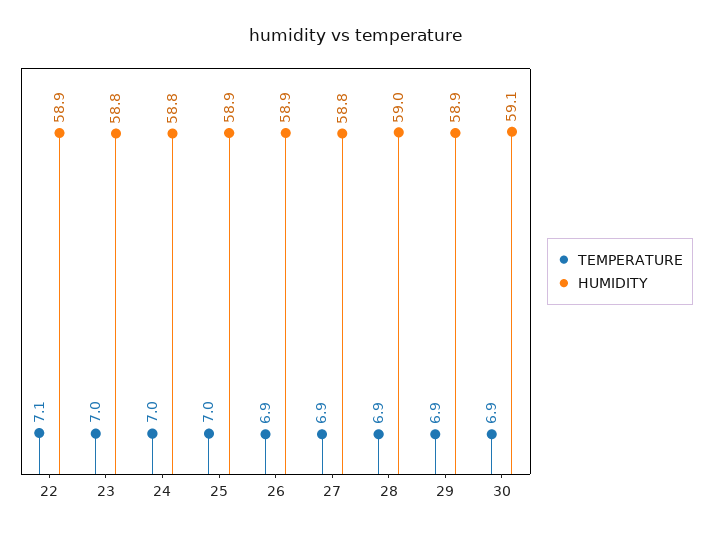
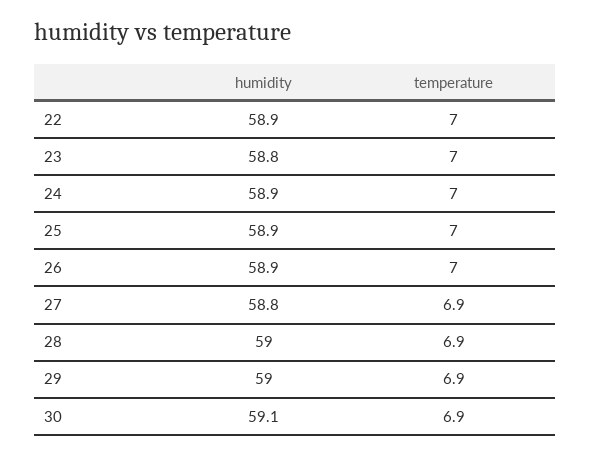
TEMPERATURE, 22: 7.1 -> 7
HUMIDITY, 24: 58.8 -> 58.9
TEMPERATURE, 26: 6.9 -> 7
HUMIDITY, 29: 58.9 -> 59

